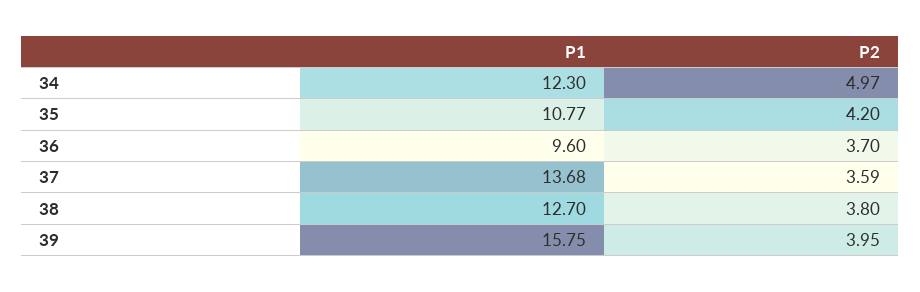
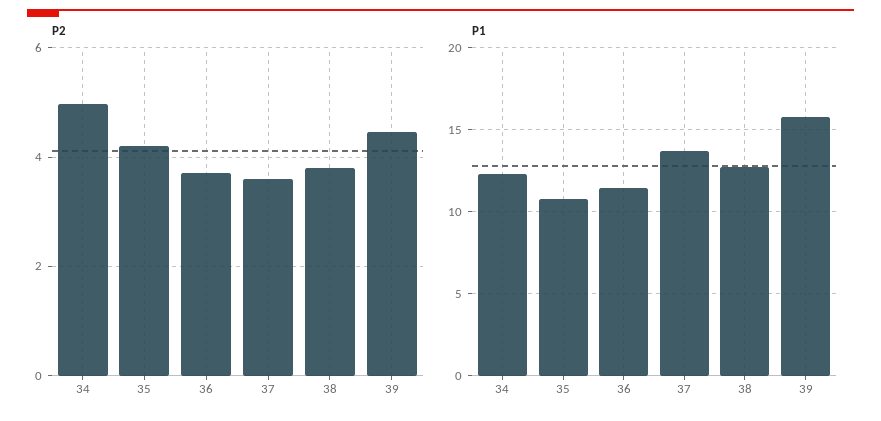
P1, 36: 9.6 -> 11.5
P2, 39: 3.95 -> 4.4

